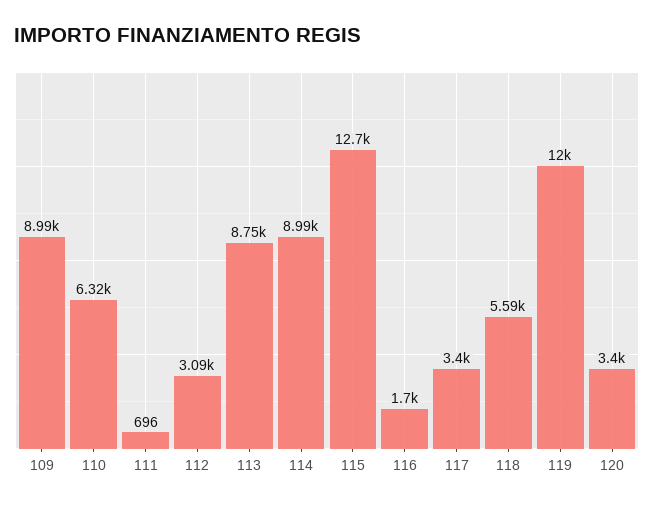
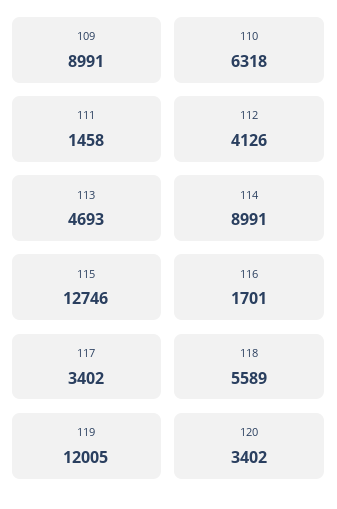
111: 696 -> 1458
112: 3090 -> 4126
113: 8750 -> 4693

